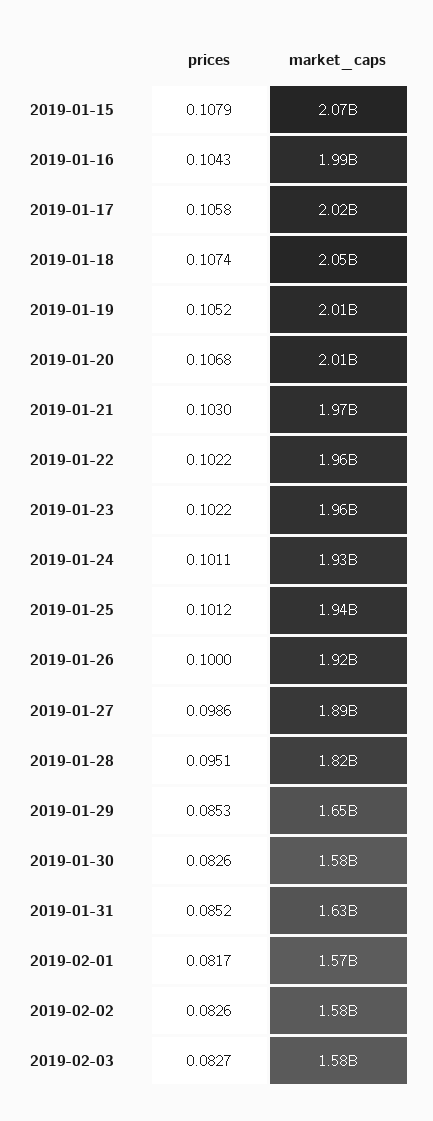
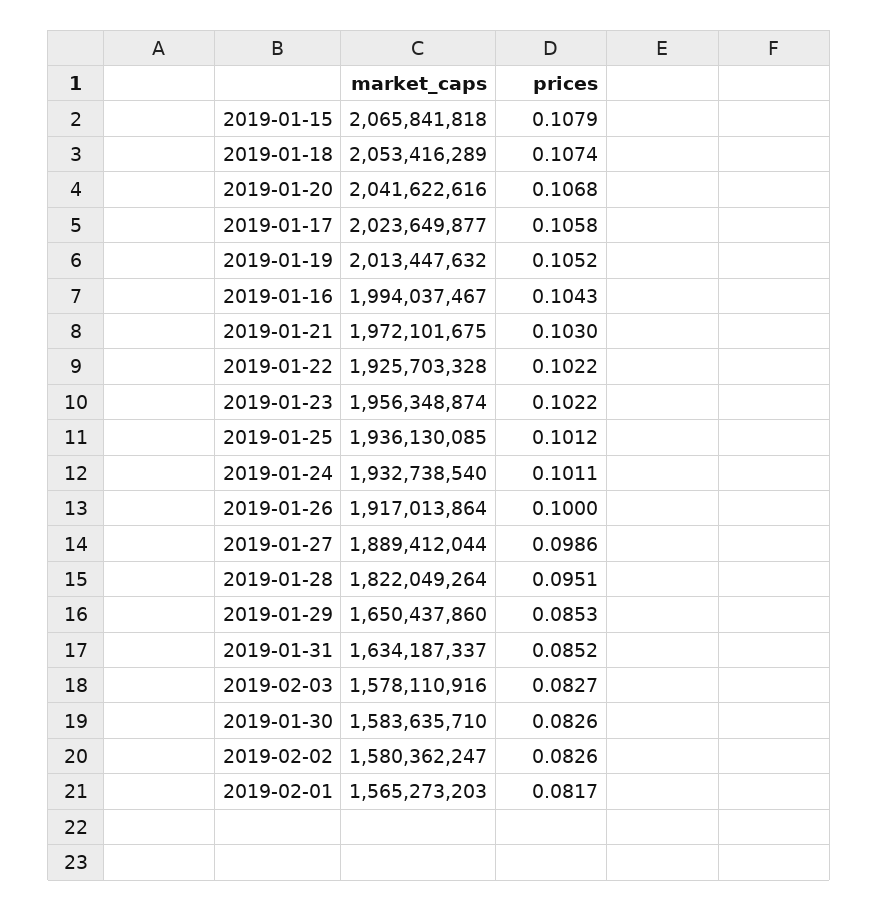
market_caps, 2019-01-20: 2010000000 -> 2041622616
market_caps, 2019-01-22: 1960000000 -> 1925703328

